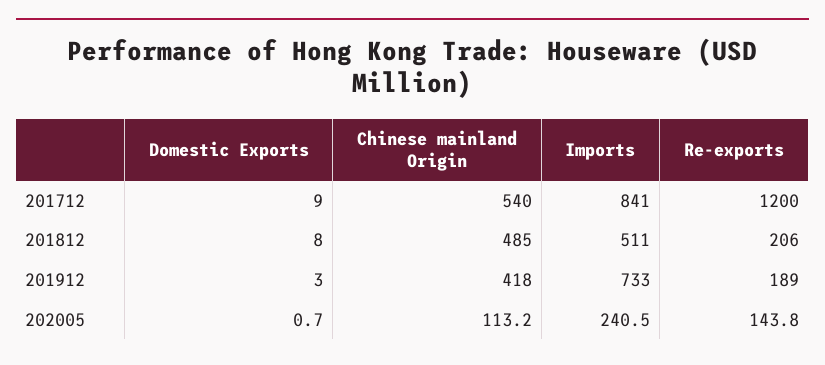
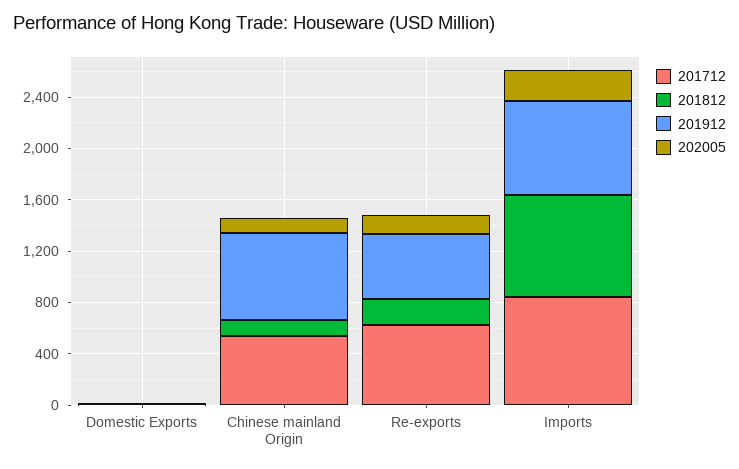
201712, Re-exports: 1200 -> 600
201812, Chinese mainland Origin: 485 -> 100
201812, Imports: 511 -> 800
201912, Chinese mainland Origin: 418 -> 700
201912, Re-exports: 189 -> 500

